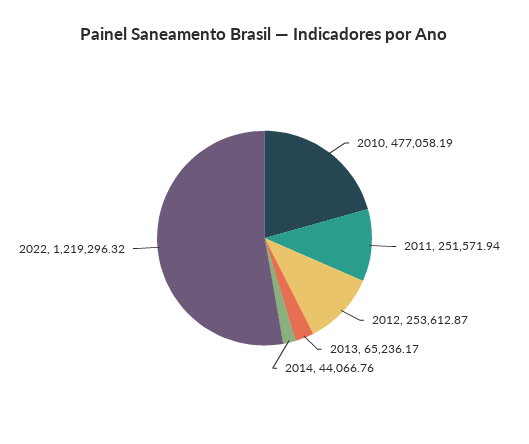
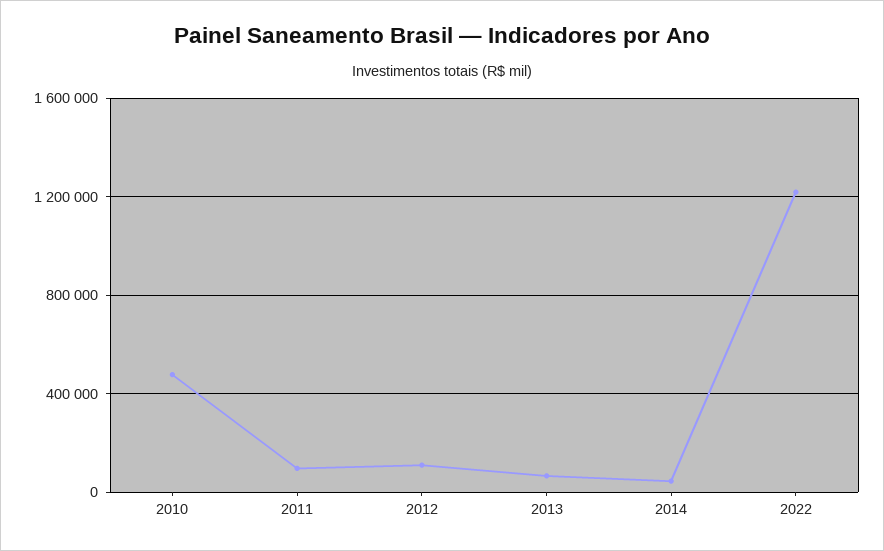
2011: 251571.94 -> 100000
2012: 253612.87 -> 100000

